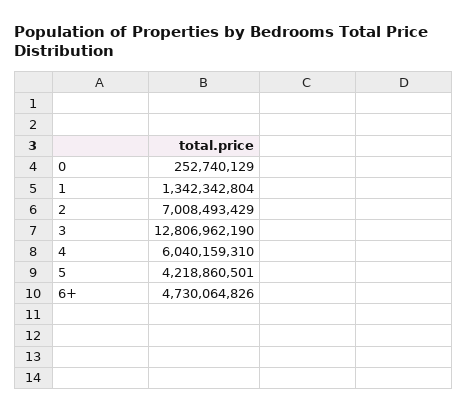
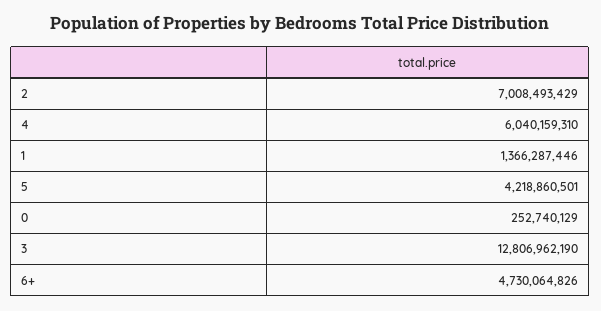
1: 1342342804 -> 1366287446

